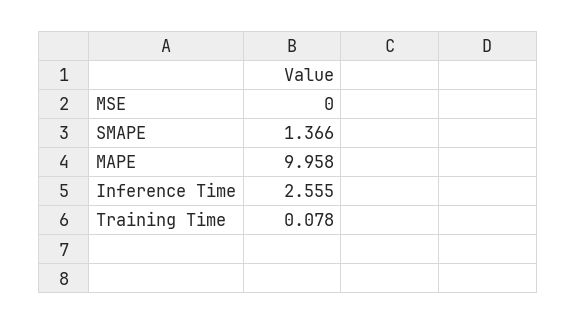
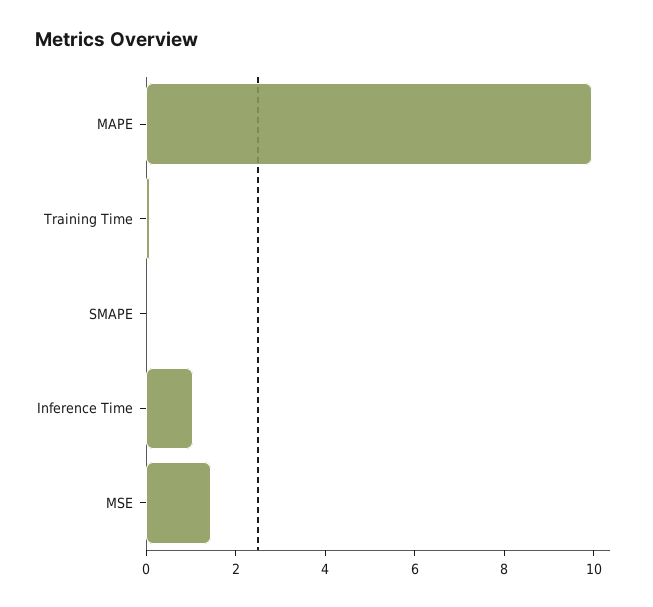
MSE: 0 -> 1.5
SMAPE: 1.366 -> 0
Inference Time: 2.555 -> 1

